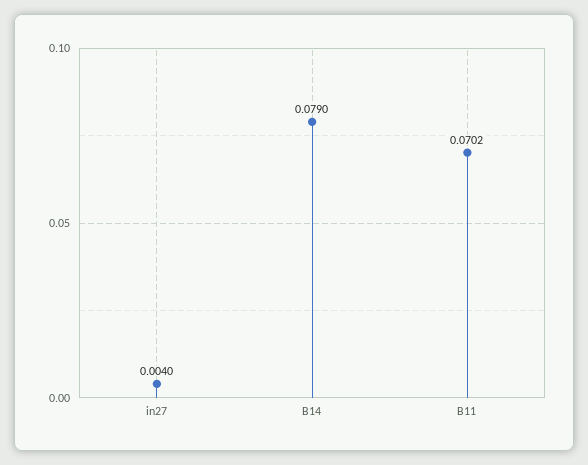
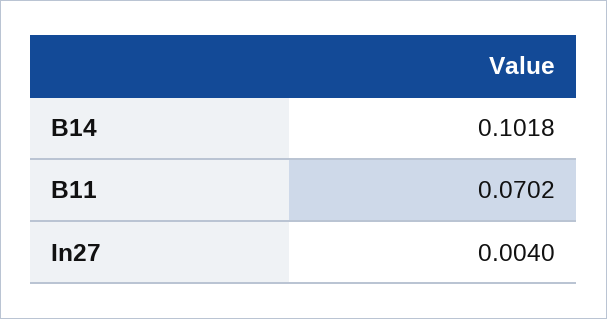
B14: 0.079 -> 0.1018

